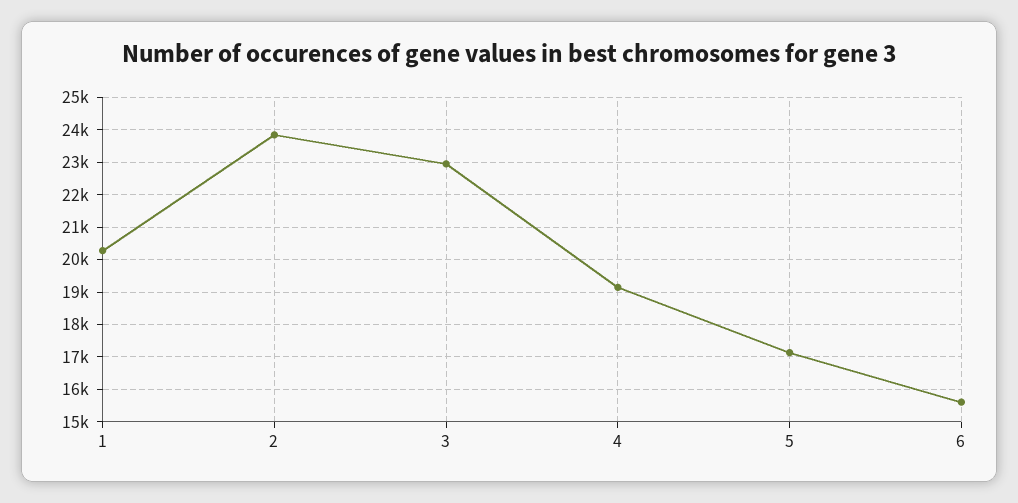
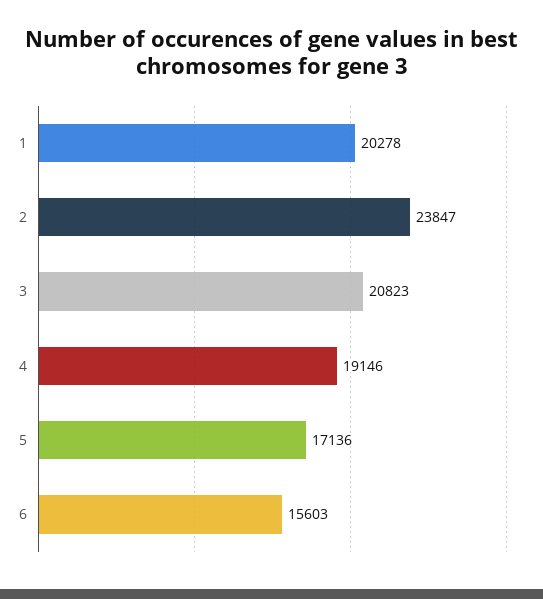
3: 23000 -> 20823

